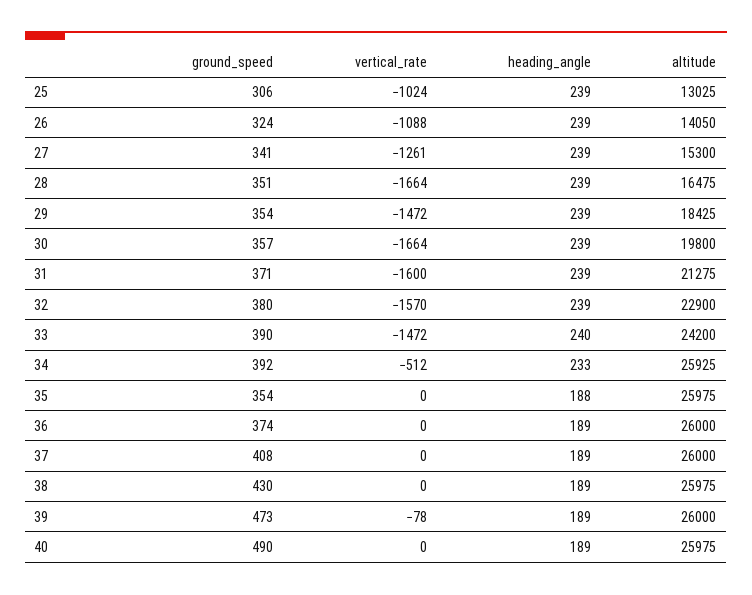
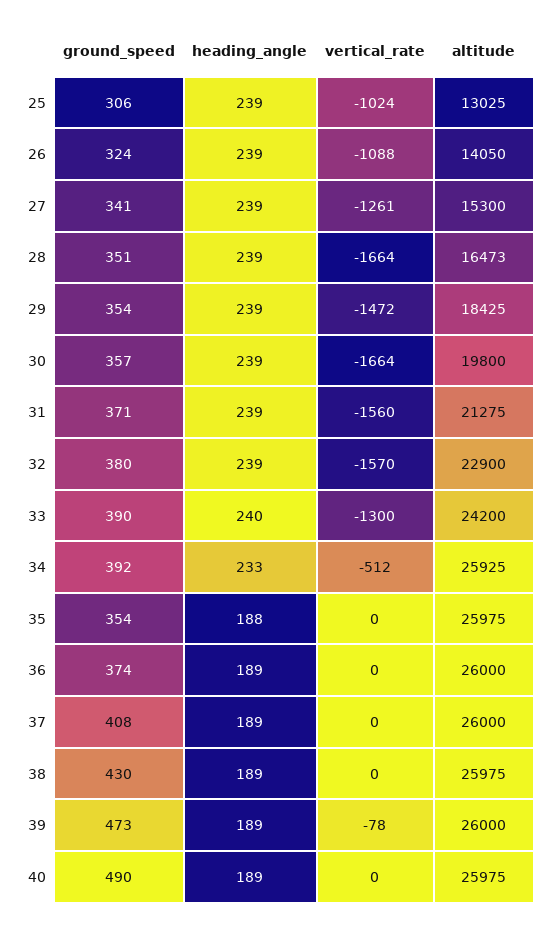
altitude, 28: 16475 -> 16473
vertical_rate, 31: -1600 -> -1560
vertical_rate, 33: -1472 -> -1300

